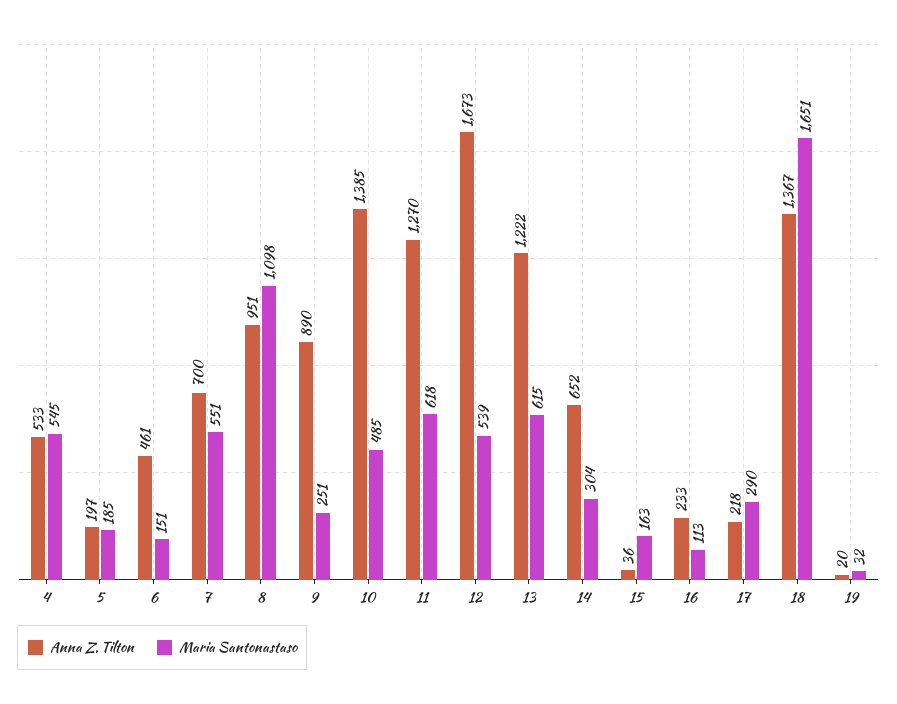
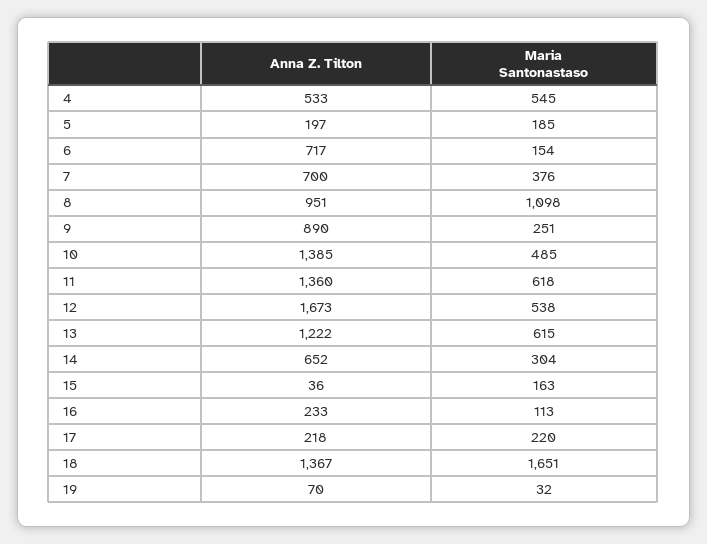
Anna Z. Tilton, 6: 461 -> 717
Maria Santonastaso, 6: 151 -> 154
Maria Santonastaso, 7: 551 -> 376
Anna Z. Tilton, 11: 1270 -> 1360
Maria Santonastaso, 12: 539 -> 538
Maria Santonastaso, 17: 290 -> 220
Anna Z. Tilton, 19: 20 -> 70

